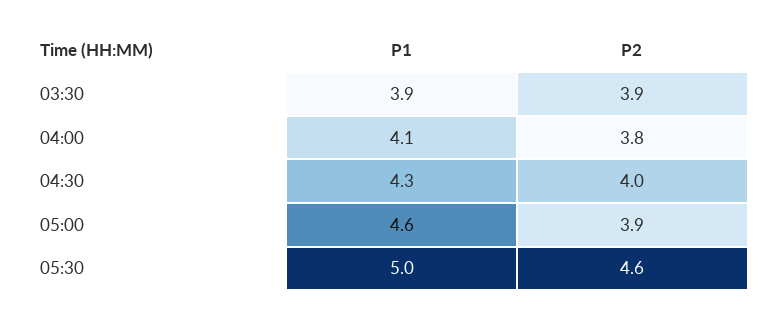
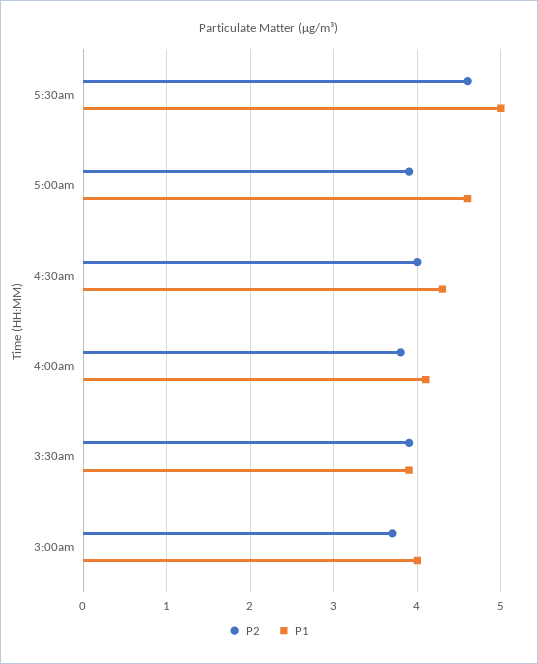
P2, 3:00am: none -> 3.7
P1, 3:00am: none -> 4

